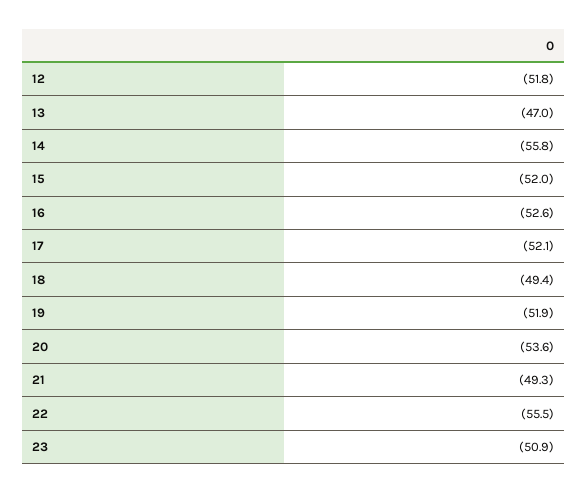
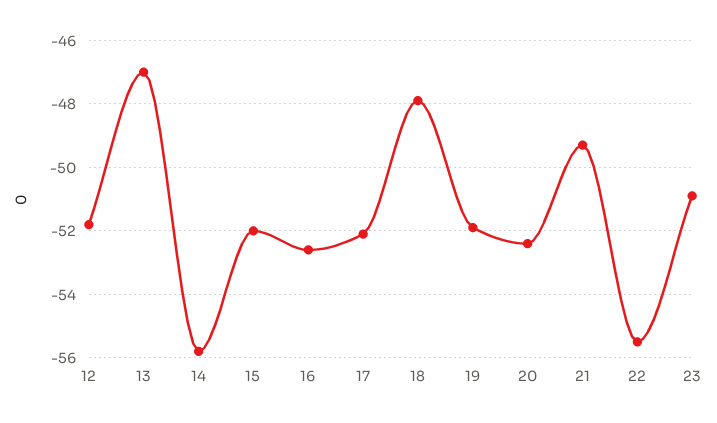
18: -49.4 -> -48
20: -53.6 -> -52.5

